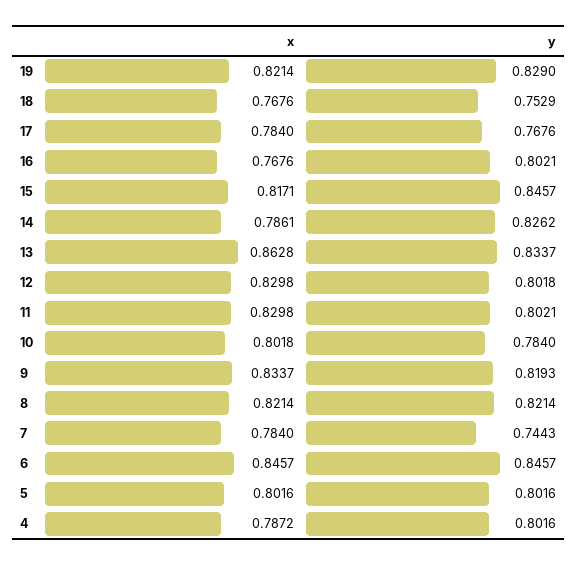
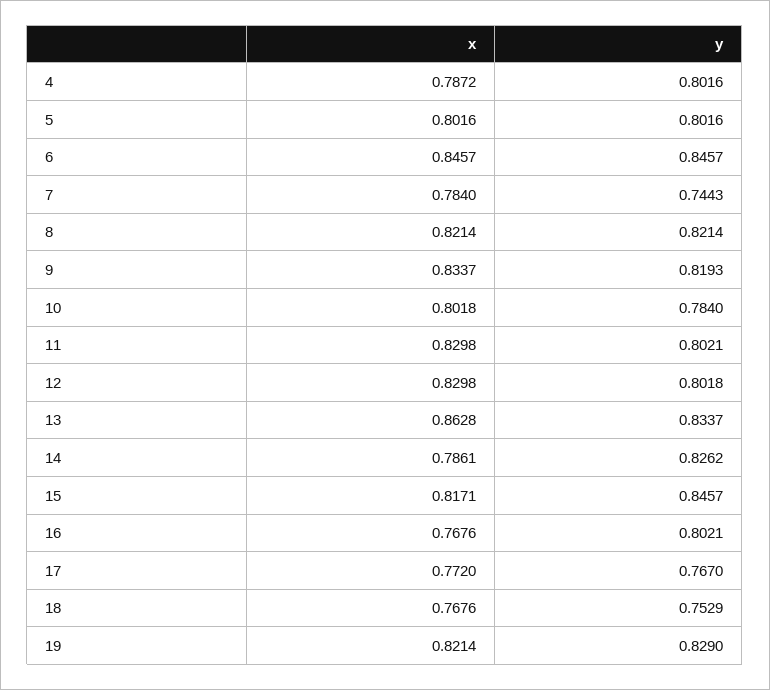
x, 17: 0.784 -> 0.772
y, 17: 0.7676 -> 0.767

